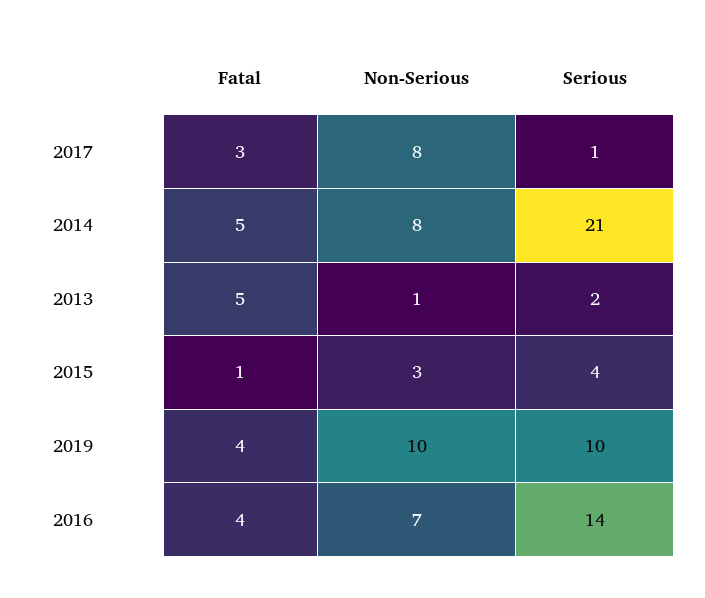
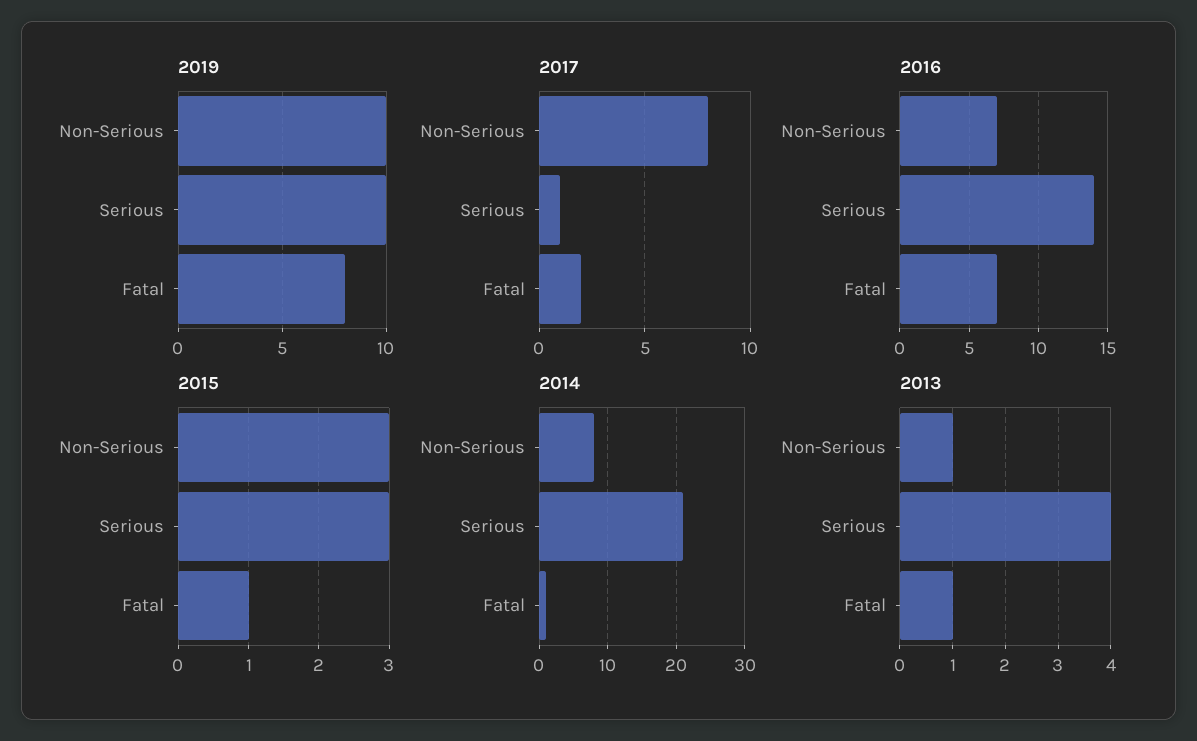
2017, Fatal: 3 -> 2
2014, Fatal: 5 -> 1
2013, Fatal: 5 -> 1
2013, Serious: 2 -> 4
2015, Serious: 4 -> 3
2019, Fatal: 4 -> 8
2016, Fatal: 4 -> 7

